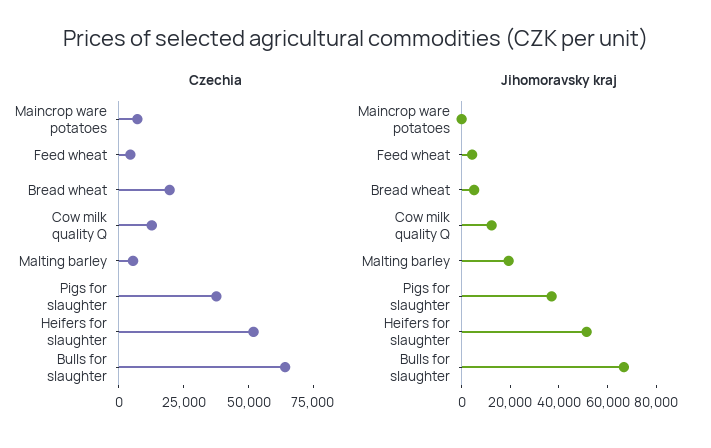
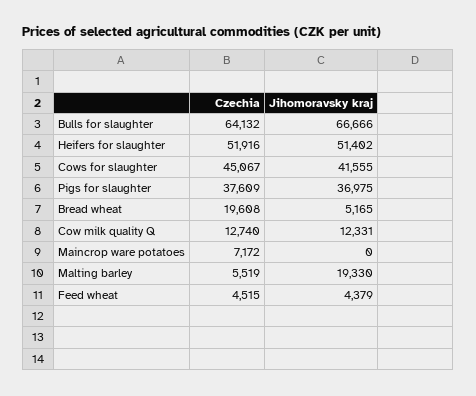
Czechia, Cows for slaughter: none -> 45067
Jihomoravsky kraj, Cows for slaughter: none -> 41555

